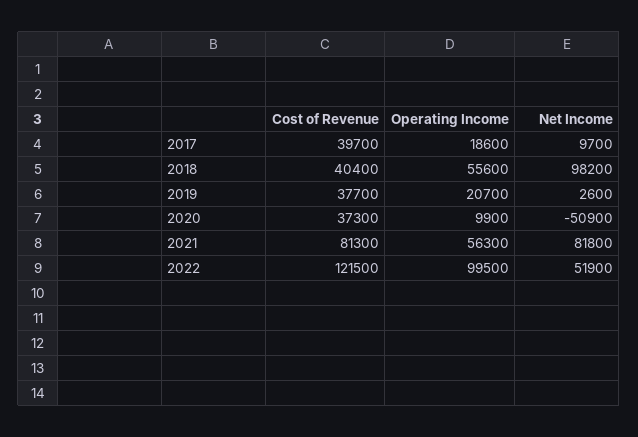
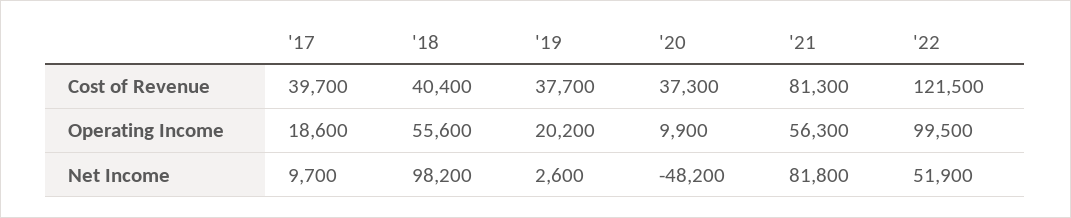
Operating Income, 2019: 20700 -> 20200
Net Income, 2020: -50900 -> -48200

